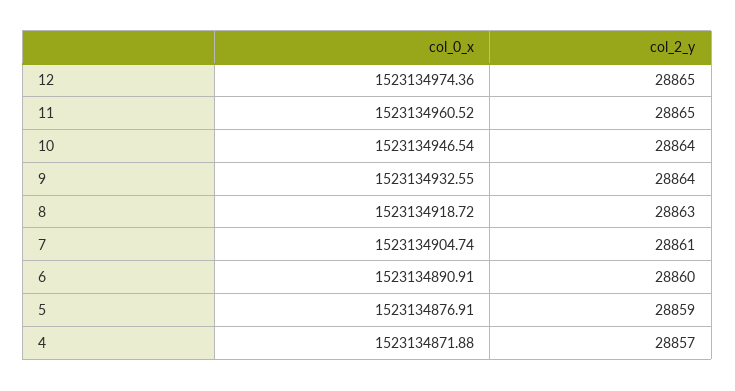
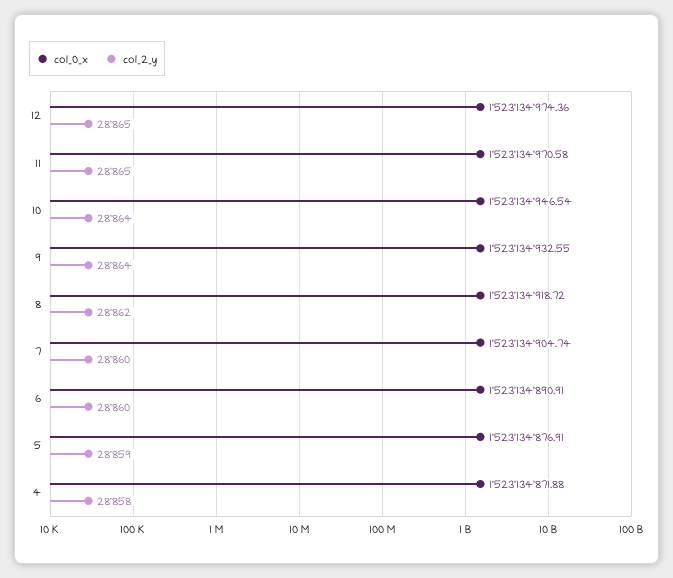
col_0_x, 11: 1523134960.52 -> 1523134970.58
col_2_y, 8: 28863 -> 28862
col_2_y, 7: 28861 -> 28860
col_2_y, 4: 28857 -> 28858

